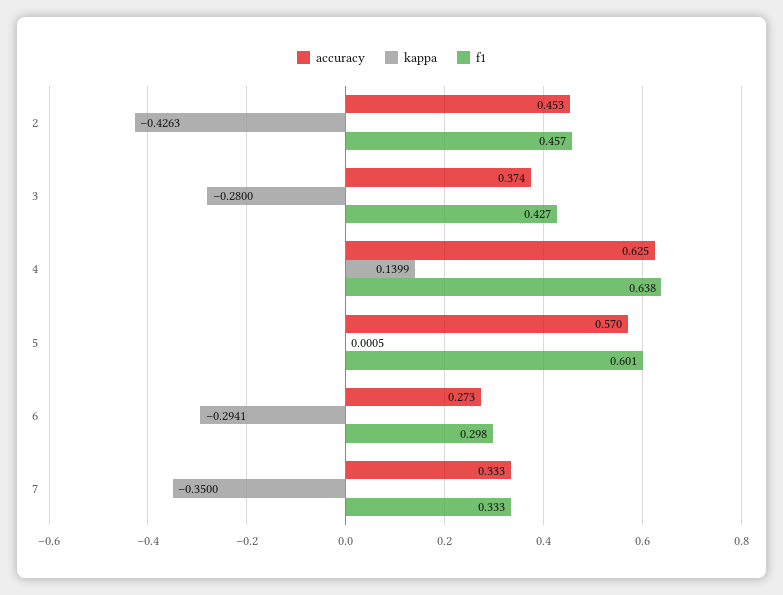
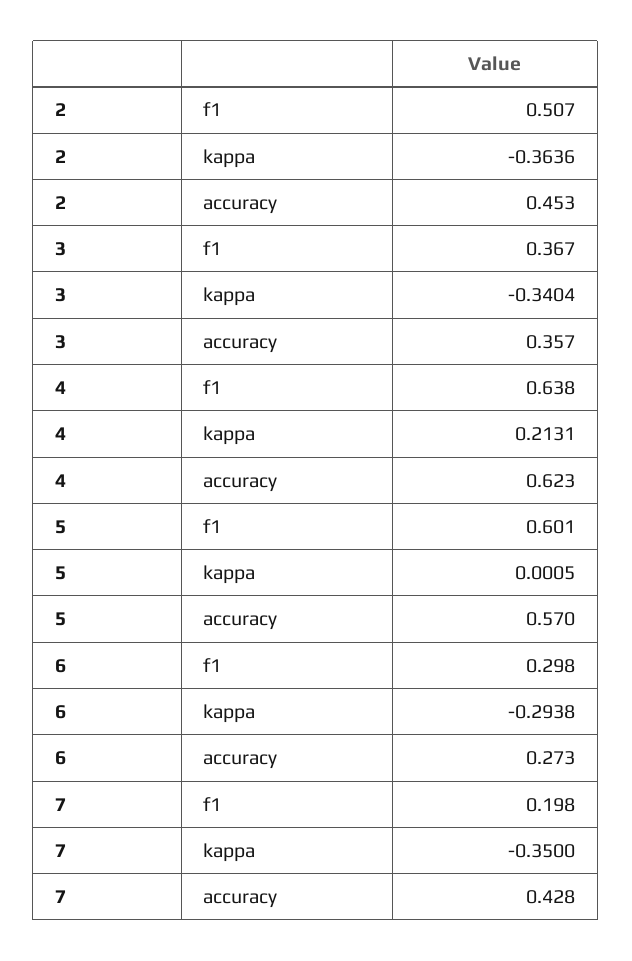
kappa, 2: -0.4263 -> -0.3636
f1, 2: 0.457 -> 0.507
accuracy, 3: 0.374 -> 0.357
kappa, 3: -0.28 -> -0.3404
f1, 3: 0.427 -> 0.367
accuracy, 4: 0.625 -> 0.623
kappa, 4: 0.1399 -> 0.2131
kappa, 6: -0.2941 -> -0.2938
accuracy, 7: 0.333 -> 0.428
f1, 7: 0.333 -> 0.198

